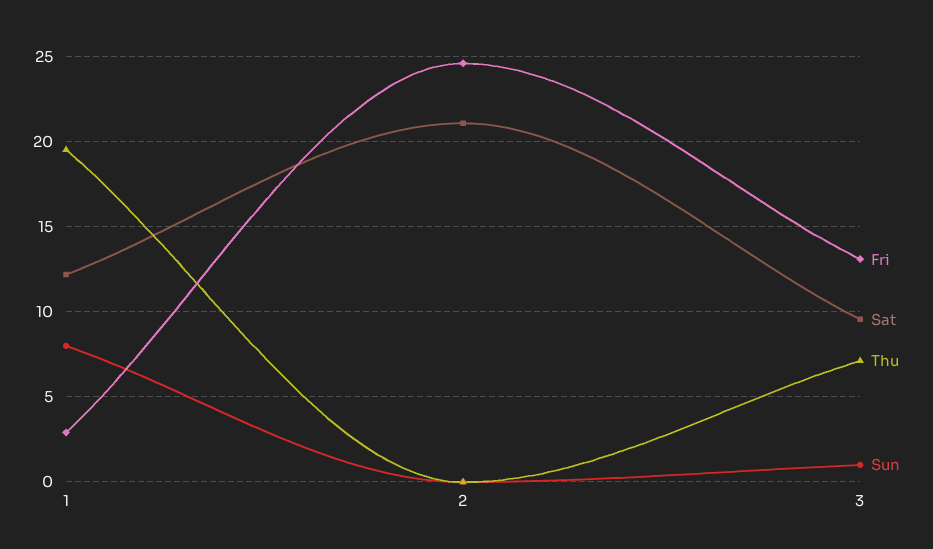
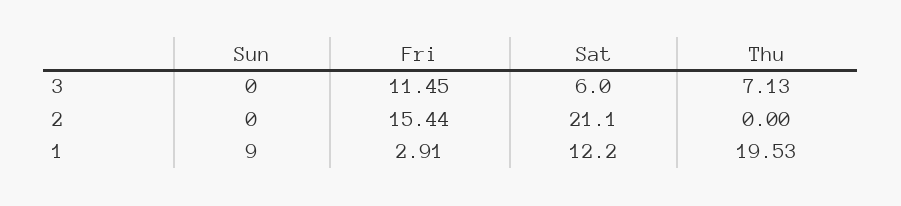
Sun, 1: 8 -> 9
Fri, 2: 24.5 -> 15.44
Fri, 3: 13 -> 11.45
Sat, 3: 9.5 -> 6
Sun, 3: 1 -> 0

